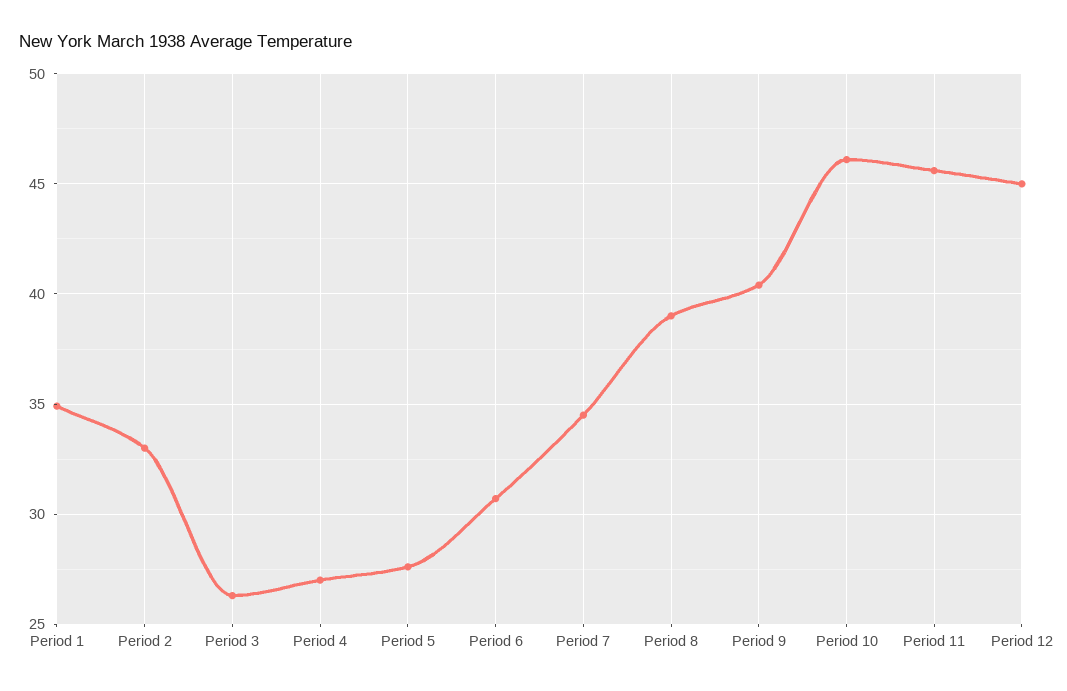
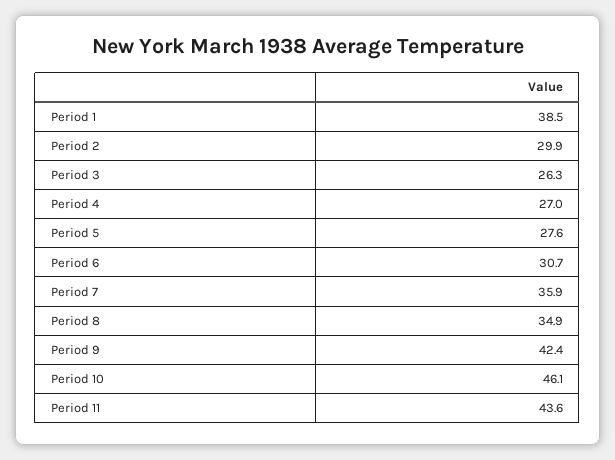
Period 1: 35 -> 38.5
Period 2: 33 -> 29.9
Period 7: 34.5 -> 35.9
Period 8: 39 -> 34.9
Period 9: 40.5 -> 42.4
Period 11: 45.5 -> 43.6
Period 12: 45 -> none

